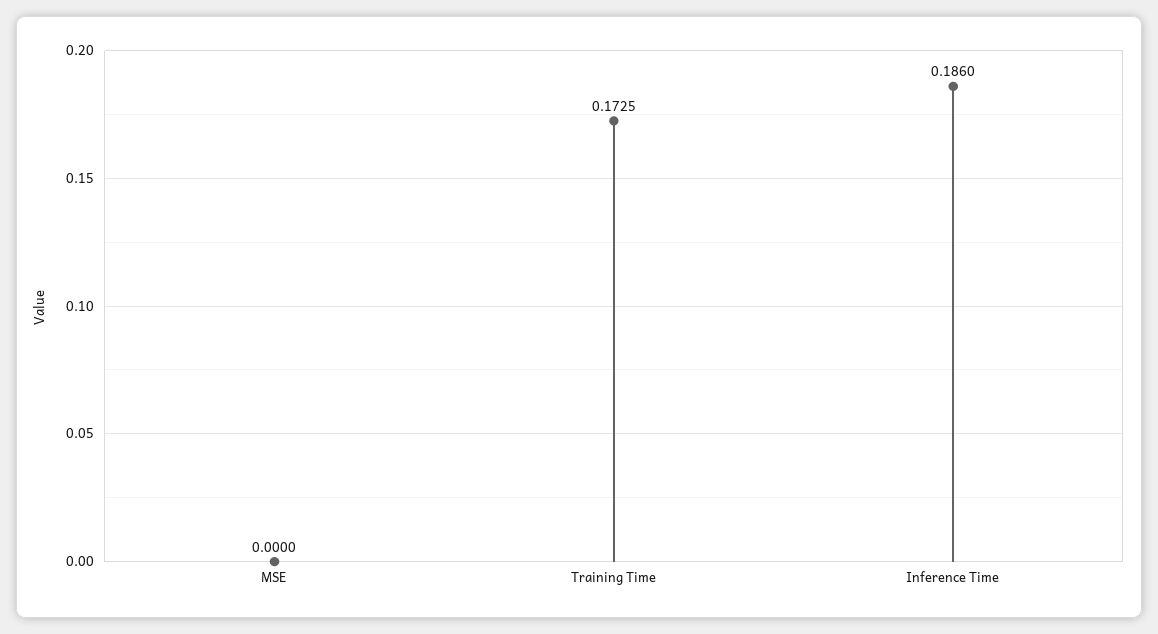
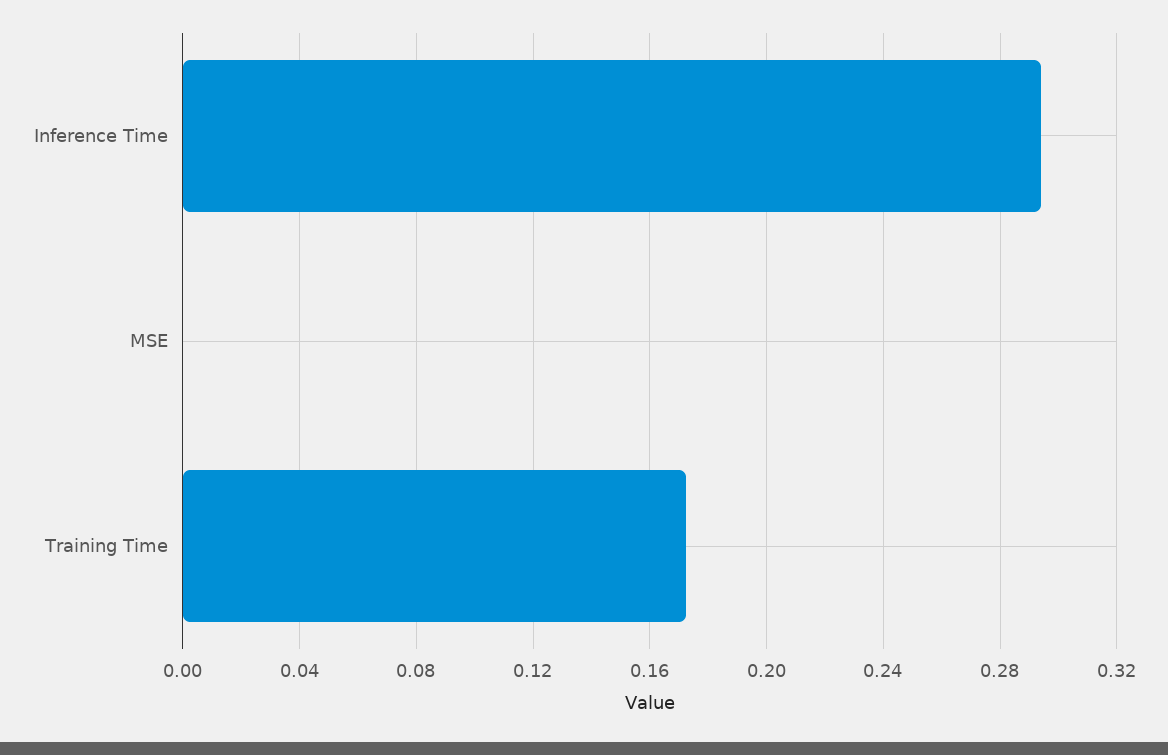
Inference Time: 0.186 -> 0.295

